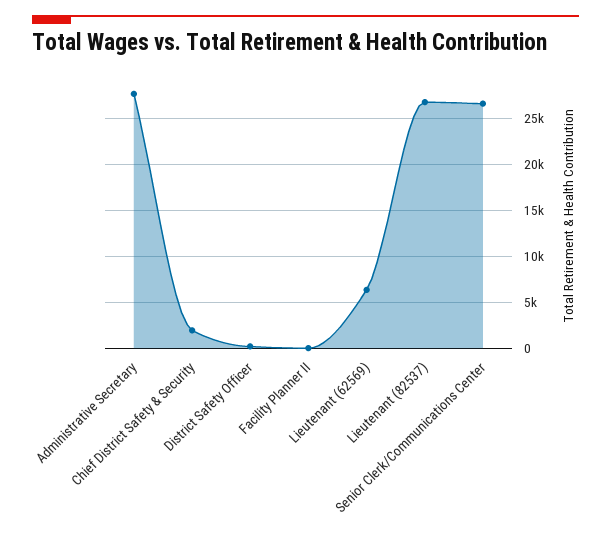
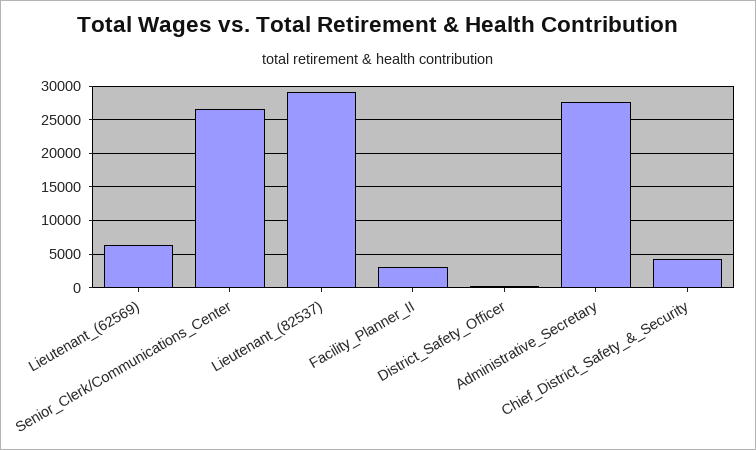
Chief District Safety & Security: 2000 -> 4000
Facility Planner II: 0 -> 3000
Lieutenant (82537): 27000 -> 29000

